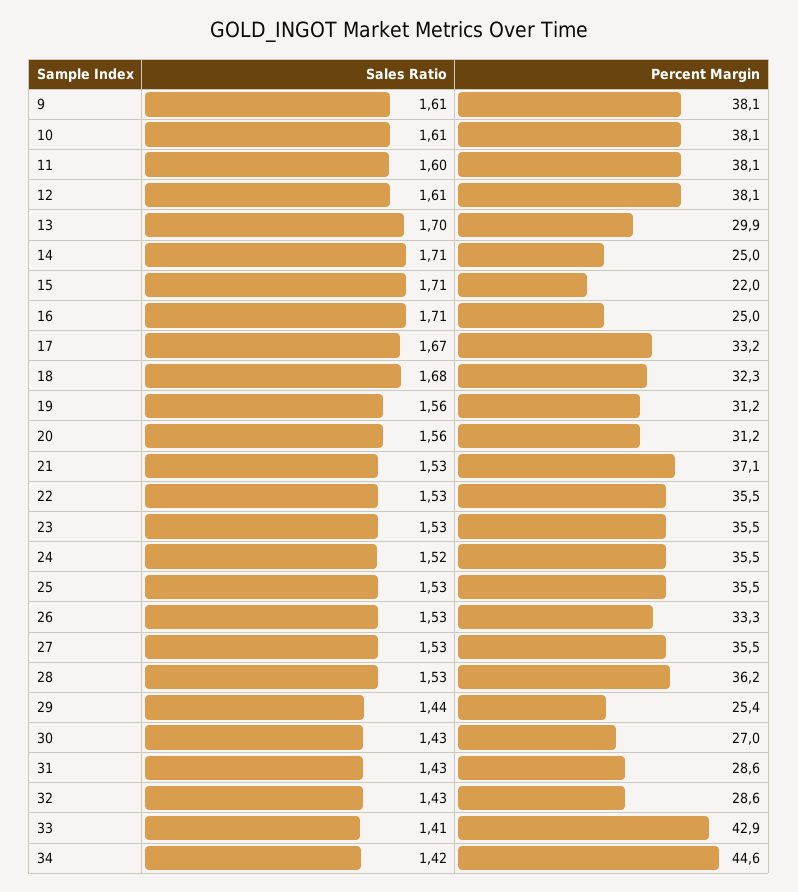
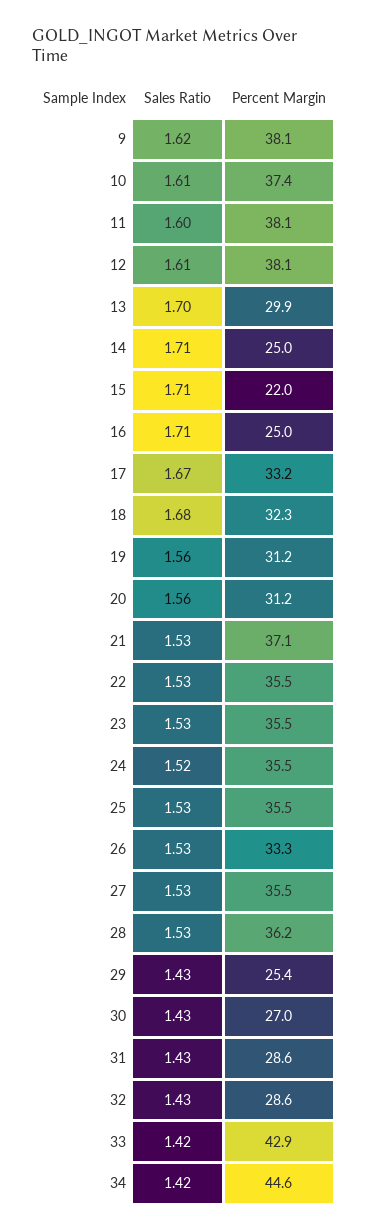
Sales Ratio, 9: 1.61 -> 1.62
Percent Margin, 10: 38.1 -> 37.4
Sales Ratio, 29: 1.44 -> 1.43
Sales Ratio, 33: 1.41 -> 1.42

